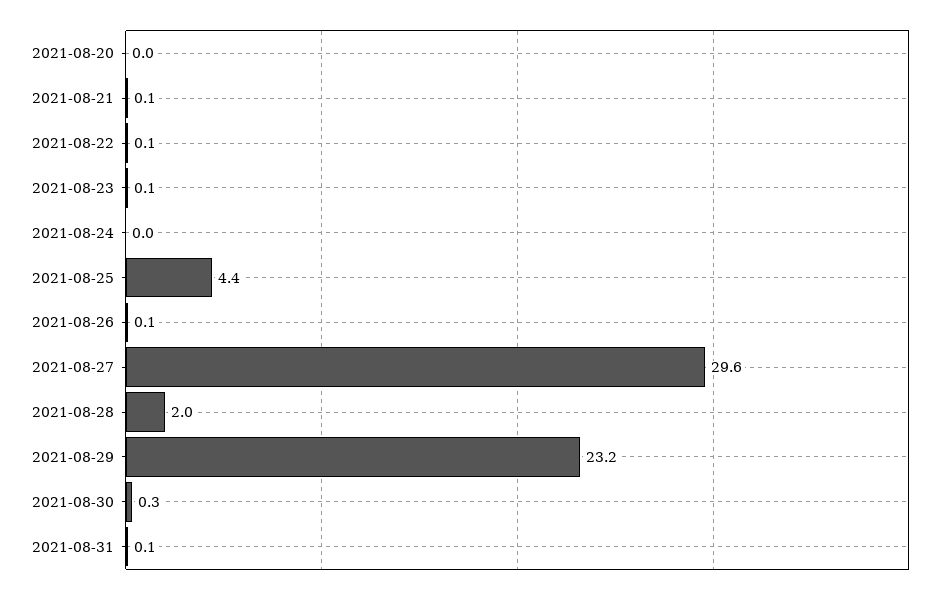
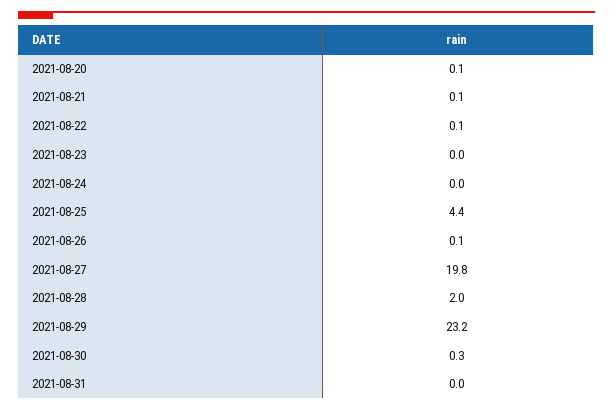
2021-08-20: 0 -> 0.1
2021-08-23: 0.1 -> 0
2021-08-27: 29.6 -> 19.8
2021-08-31: 0.1 -> 0

